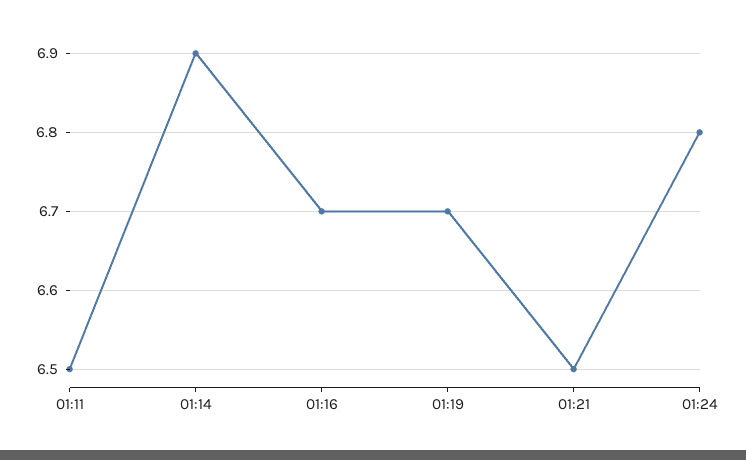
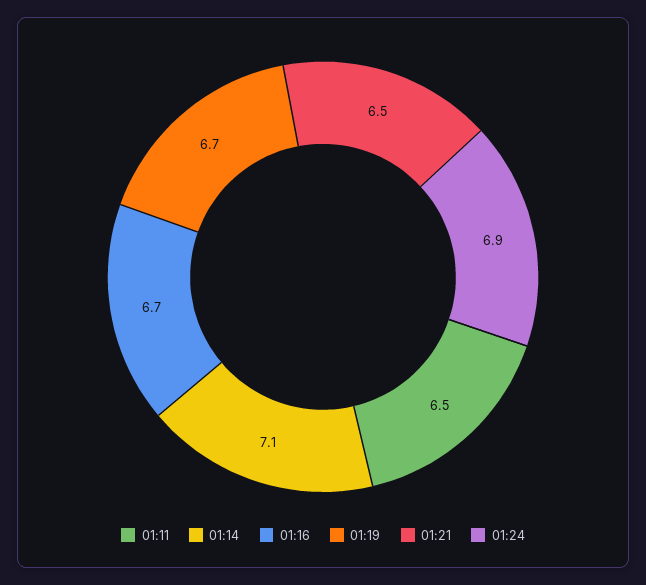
01:14: 6.9 -> 7.1
01:24: 6.8 -> 6.9

